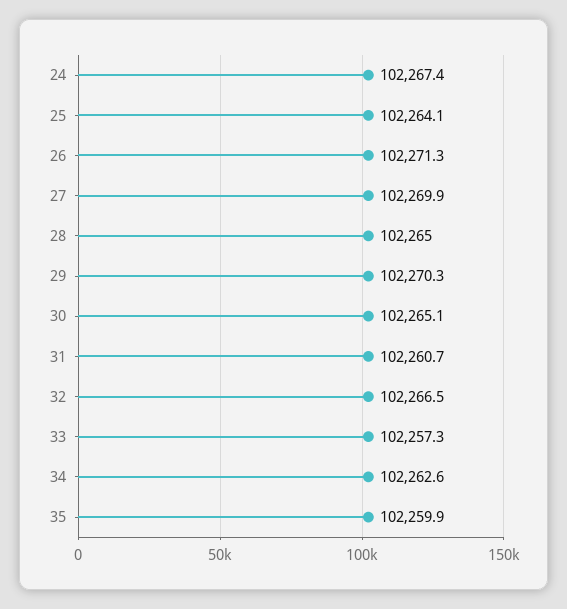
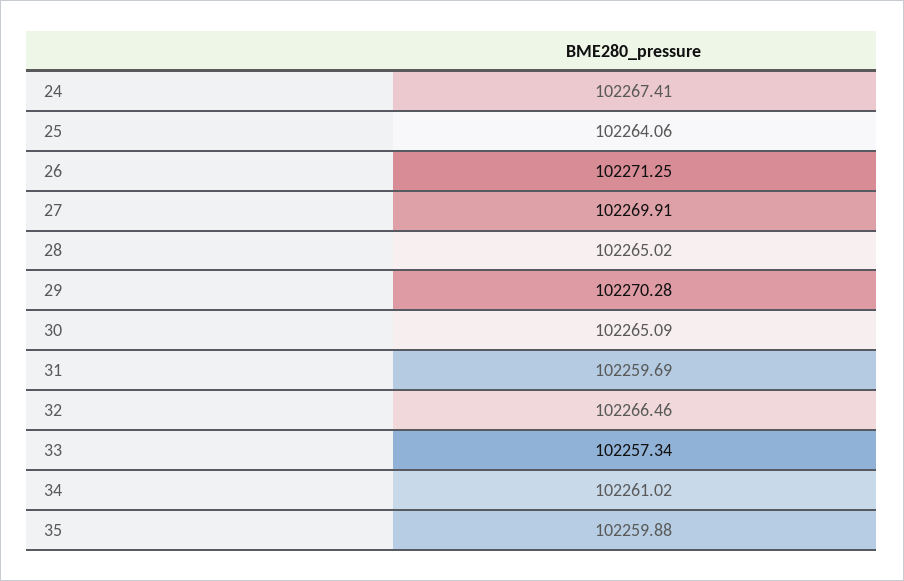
31: 102260.7 -> 102259.69
34: 102262.6 -> 102261.02

